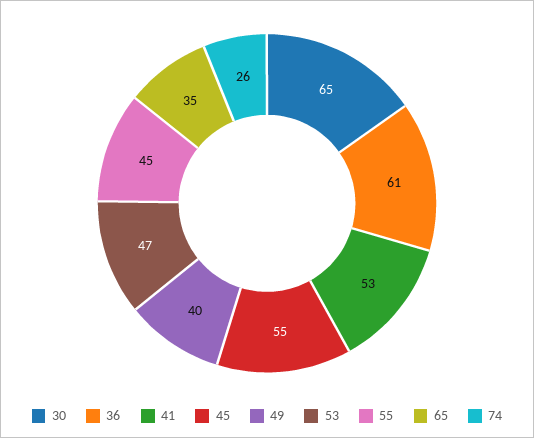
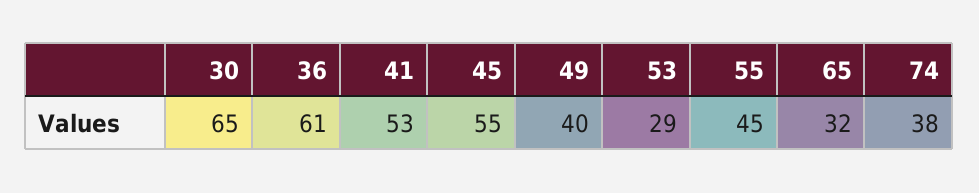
53: 47 -> 29
65: 35 -> 32
74: 26 -> 38

